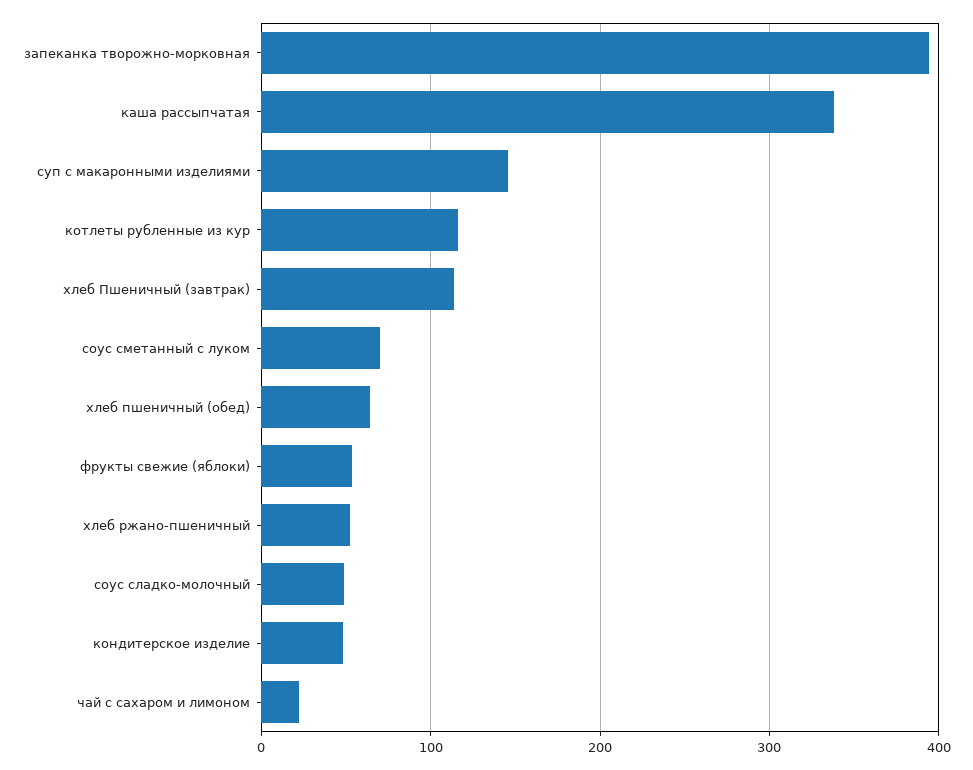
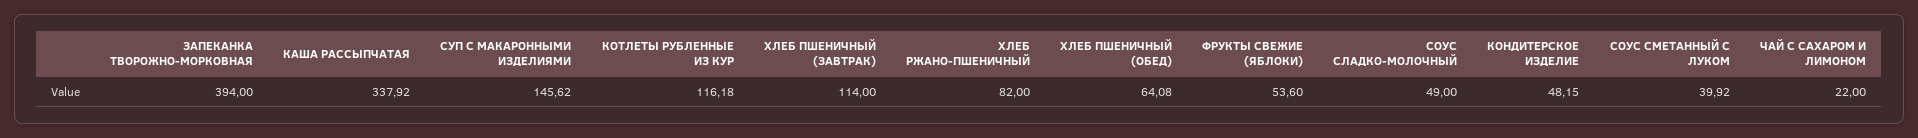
соус сметанный с луком: 70 -> 39.92
хлеб ржано-пшеничный: 50 -> 82

